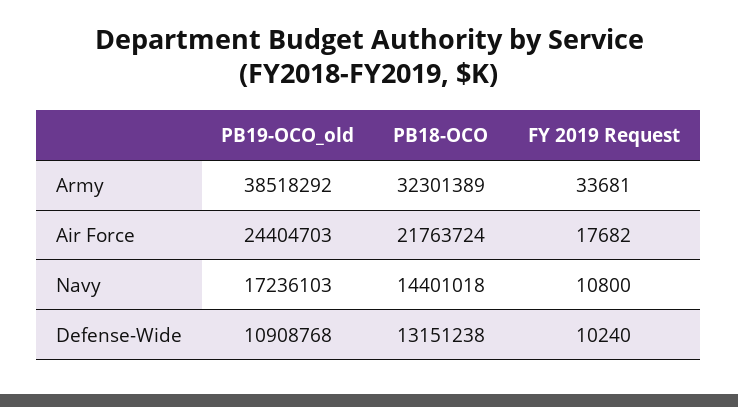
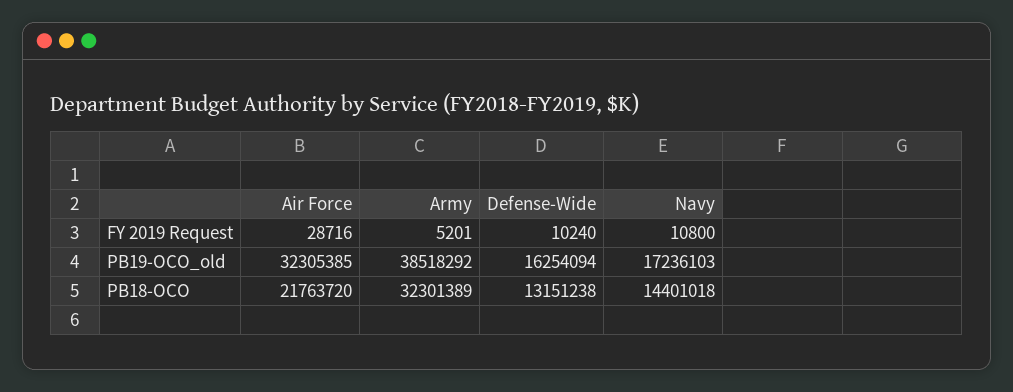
FY 2019 Request, Army: 33681 -> 5201
PB19-OCO_old, Air Force: 24404703 -> 32305385
PB18-OCO, Air Force: 21763724 -> 21763720
FY 2019 Request, Air Force: 17682 -> 28716
PB19-OCO_old, Defense-Wide: 10908768 -> 16254094

